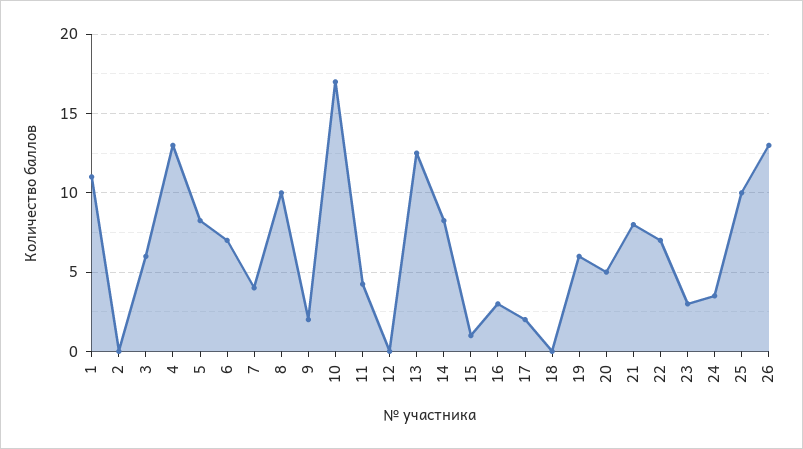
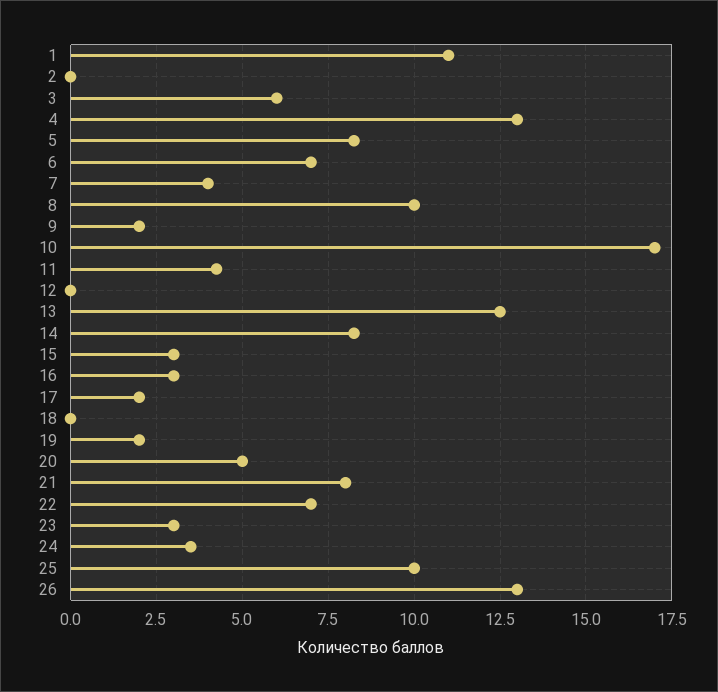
15: 1 -> 3
19: 6 -> 2

